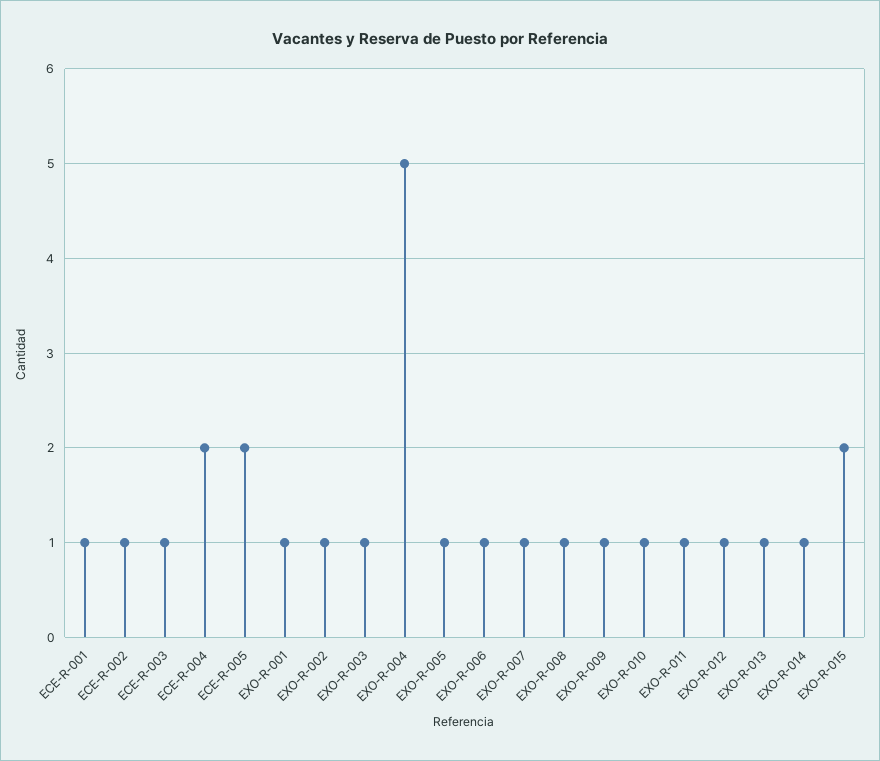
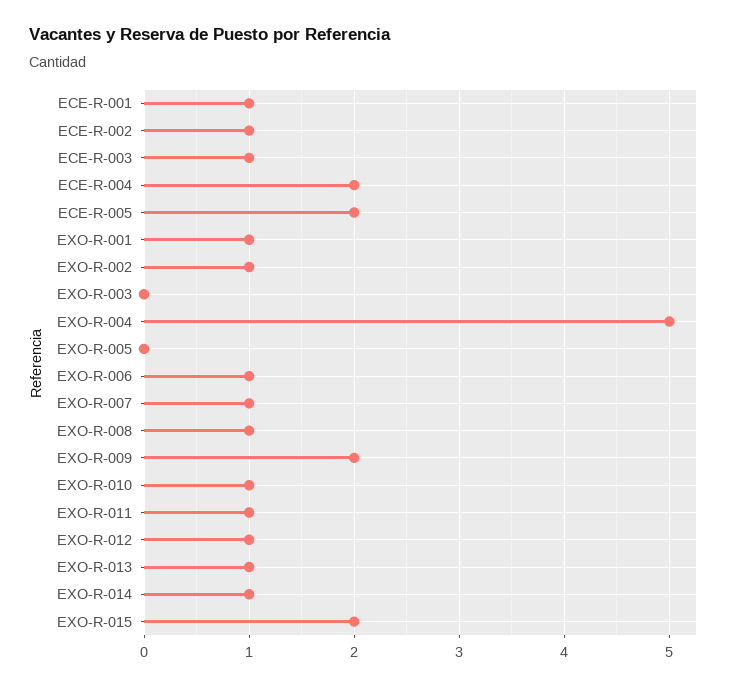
EXO-R-003: 1 -> 0
EXO-R-005: 1 -> 0
EXO-R-009: 1 -> 2

